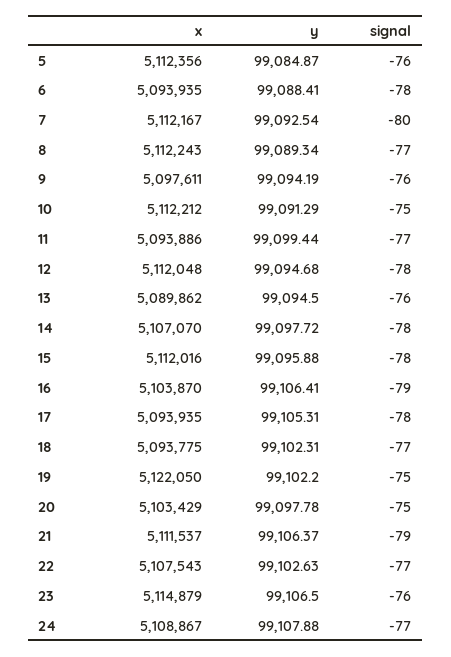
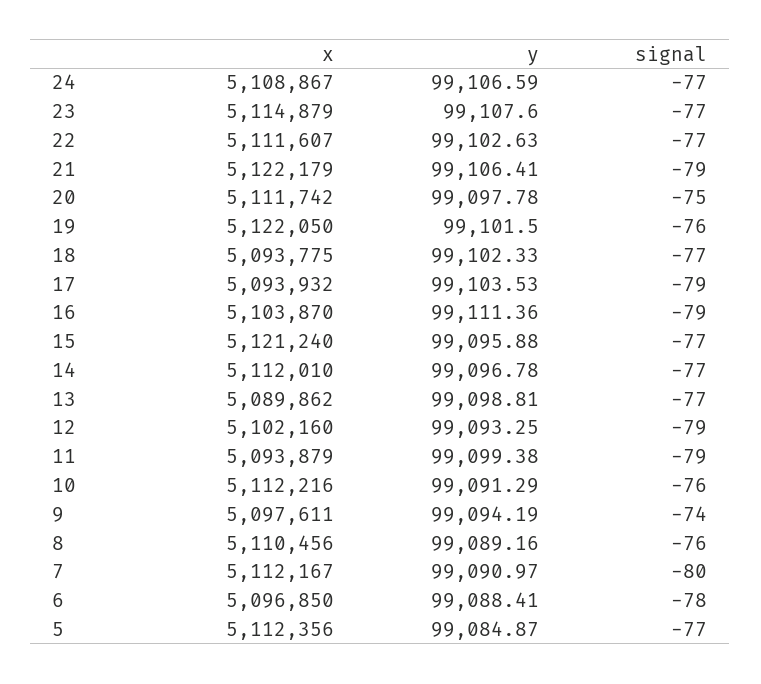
signal, 5: -76 -> -77
x, 6: 5093935 -> 5096850
y, 7: 99092.54 -> 99090.97
x, 8: 5112243 -> 5110456
y, 8: 99089.34 -> 99089.16
signal, 8: -77 -> -76
signal, 9: -76 -> -74
x, 10: 5112212 -> 5112216
signal, 10: -75 -> -76
x, 11: 5093886 -> 5093879
y, 11: 99099.44 -> 99099.38
signal, 11: -77 -> -79
x, 12: 5112048 -> 5102160
y, 12: 99094.68 -> 99093.25
signal, 12: -78 -> -79
y, 13: 99094.5 -> 99098.81
signal, 13: -76 -> -77
x, 14: 5107070 -> 5112010
y, 14: 99097.72 -> 99096.78
signal, 14: -78 -> -77
x, 15: 5112016 -> 5121240
signal, 15: -78 -> -77
y, 16: 99106.41 -> 99111.36
x, 17: 5093935 -> 5093932
y, 17: 99105.31 -> 99103.53
signal, 17: -78 -> -79
y, 18: 99102.31 -> 99102.33
y, 19: 99102.2 -> 99101.5
signal, 19: -75 -> -76
x, 20: 5103429 -> 5111742
x, 21: 5111537 -> 5122179
y, 21: 99106.37 -> 99106.41
x, 22: 5107543 -> 5111607
y, 23: 99106.5 -> 99107.6
signal, 23: -76 -> -77
y, 24: 99107.88 -> 99106.59

